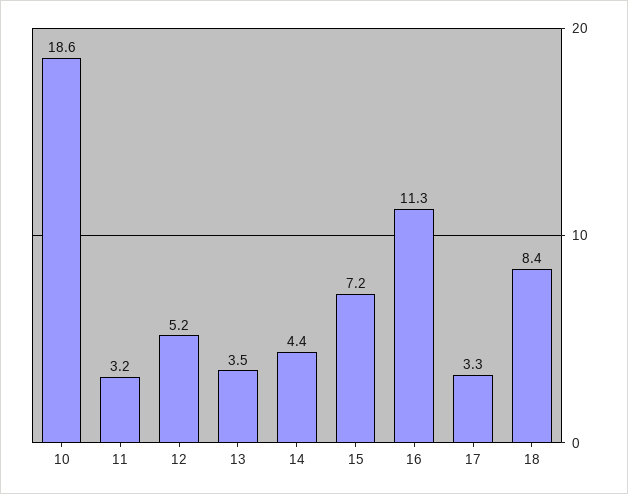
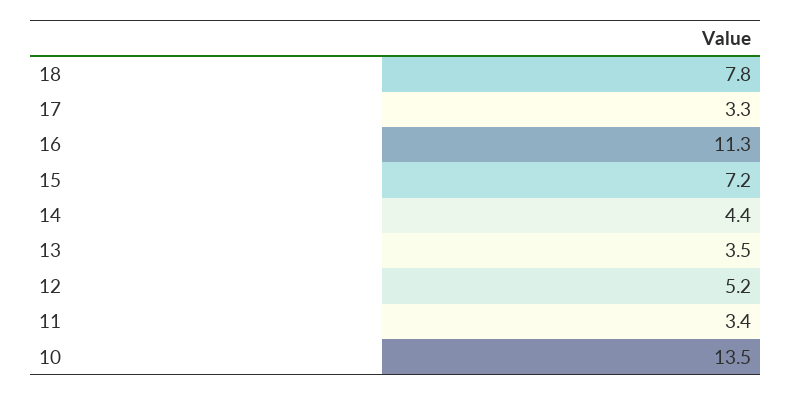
10: 18.6 -> 13.5
11: 3.2 -> 3.4
18: 8.4 -> 7.8

